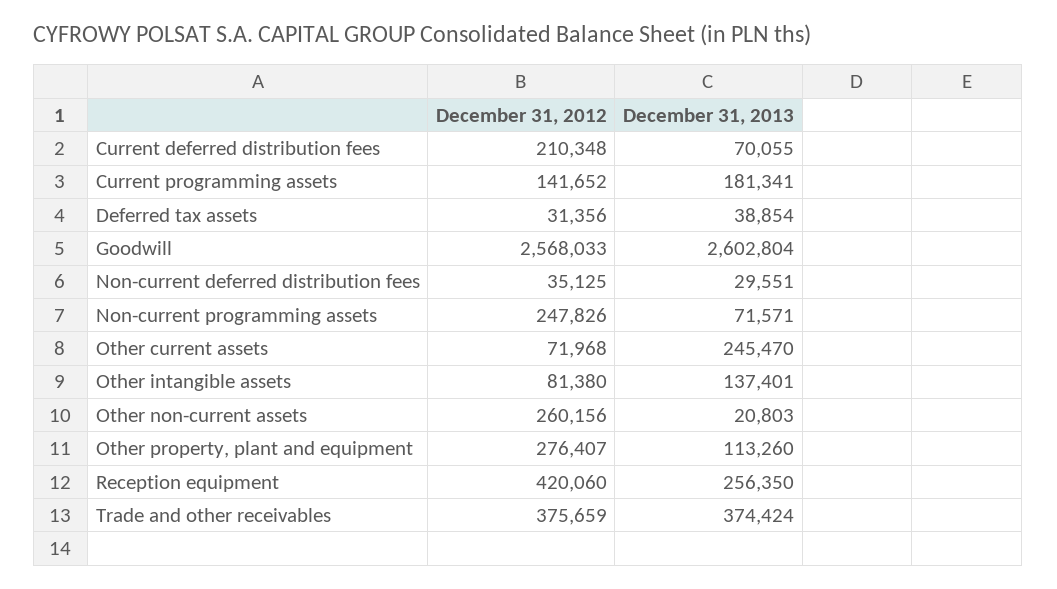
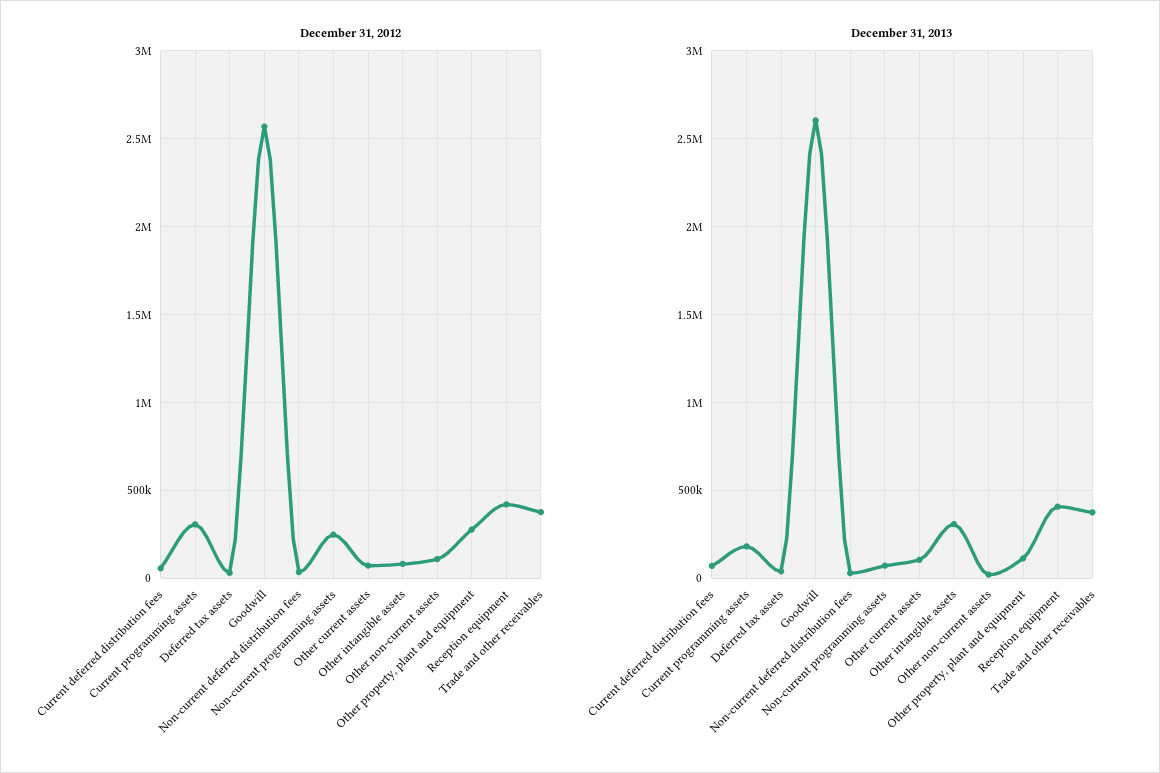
December 31, 2012, Current deferred distribution fees: 210348 -> 50000
December 31, 2012, Current programming assets: 141652 -> 300000
December 31, 2013, Other current assets: 245470 -> 100000
December 31, 2013, Other intangible assets: 137401 -> 300000
December 31, 2012, Other non-current assets: 260156 -> 100000
December 31, 2013, Reception equipment: 256350 -> 400000

